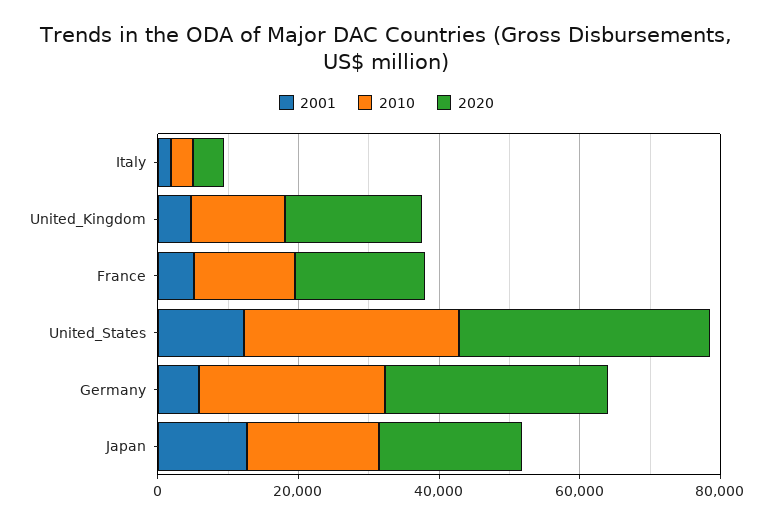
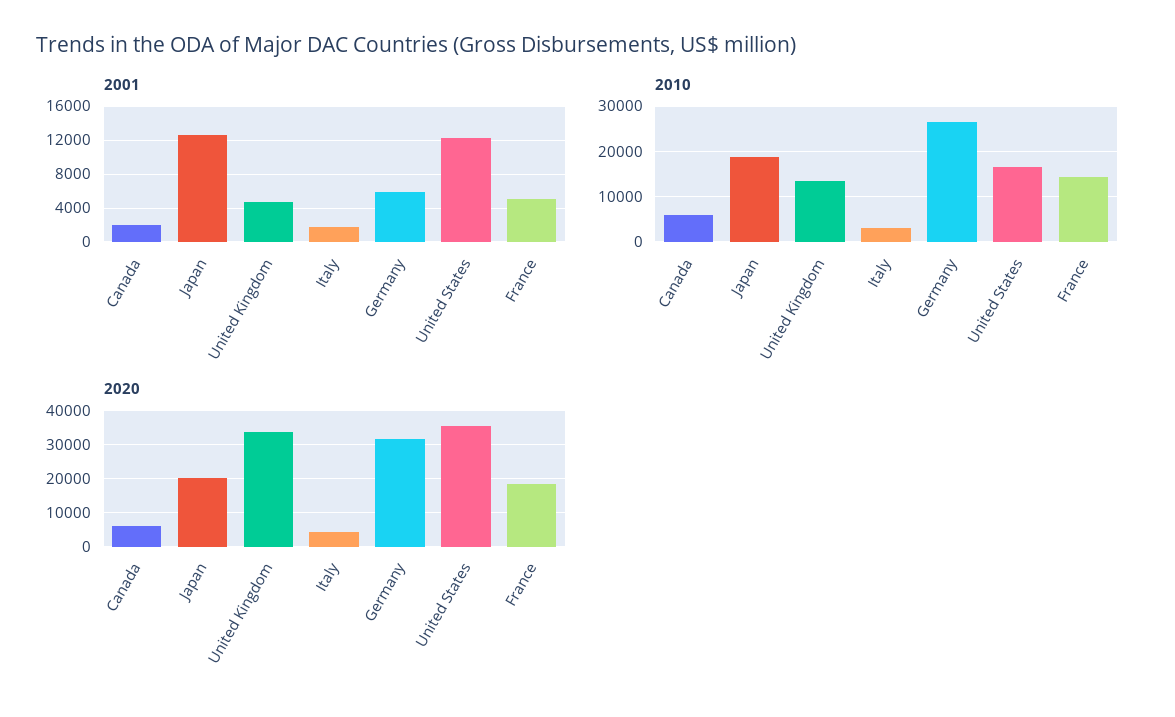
2020, United_Kingdom: 20000 -> 34000
2010, United_States: 30000 -> 16000
2001, Canada: none -> 2000
2010, Canada: none -> 6000
2020, Canada: none -> 6000

